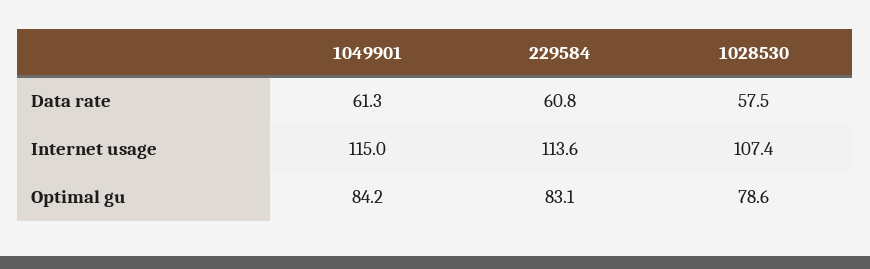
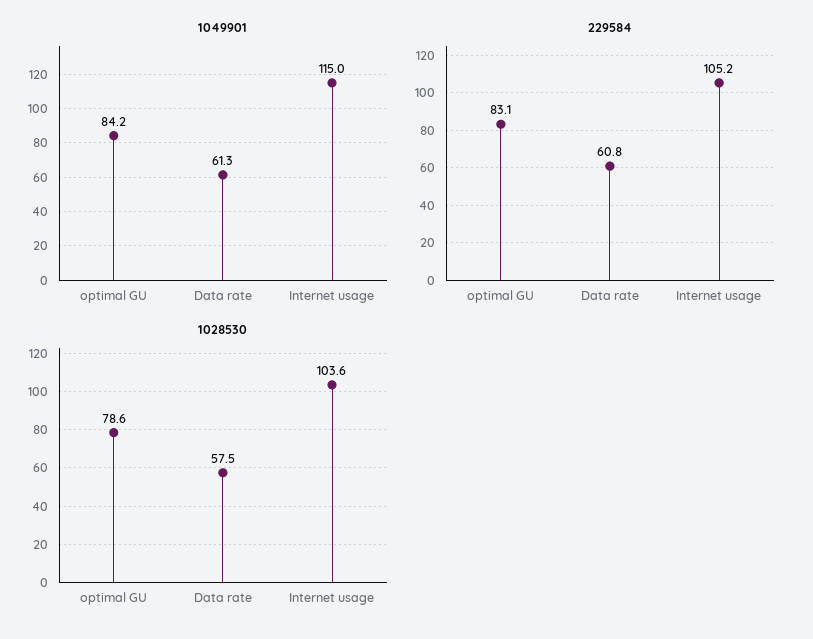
229584, Internet usage: 113.6 -> 105.2
1028530, Internet usage: 107.4 -> 103.6

